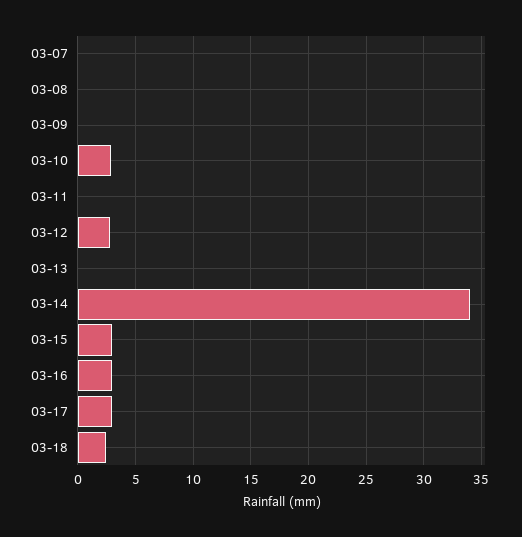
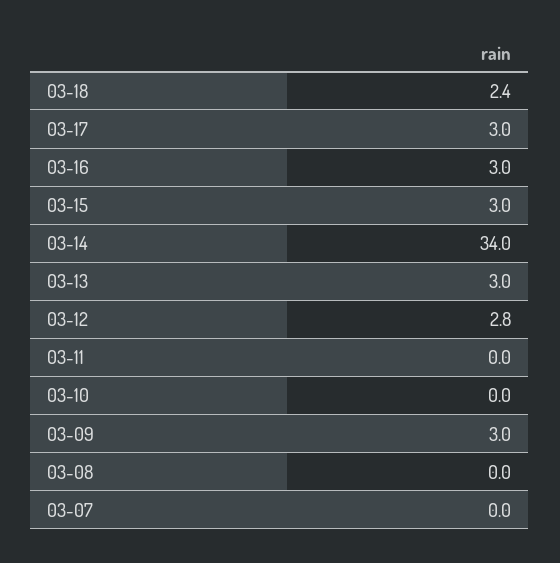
03-09: 0 -> 3
03-10: 3 -> 0
03-13: 0 -> 3

